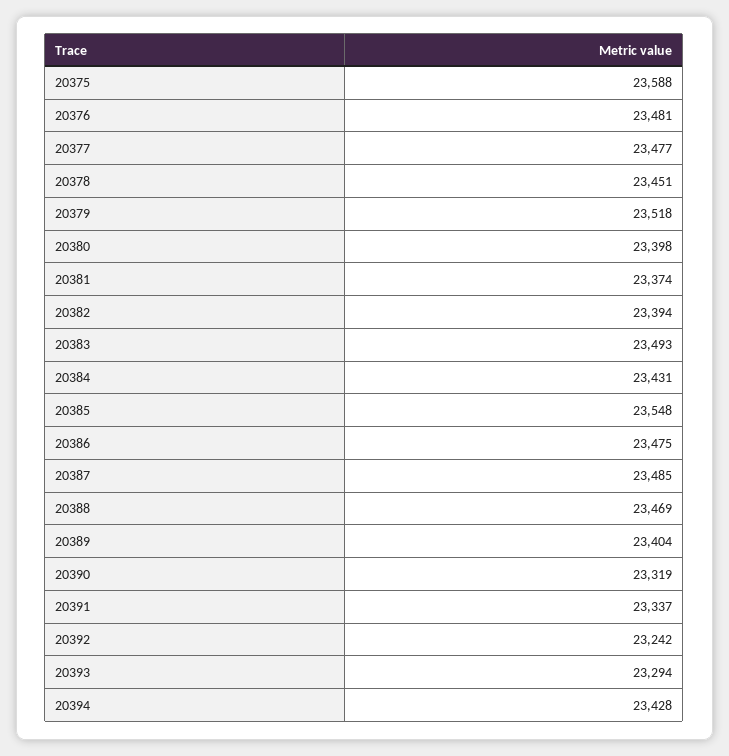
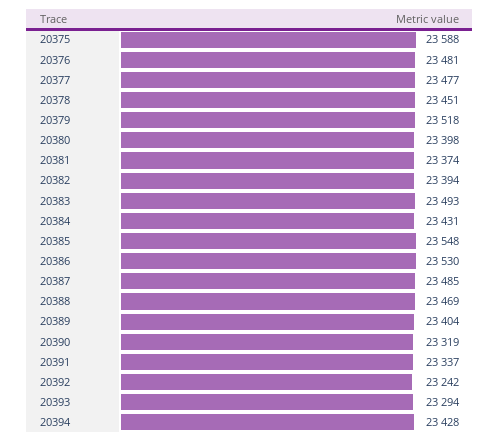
20386: 23475 -> 23530

